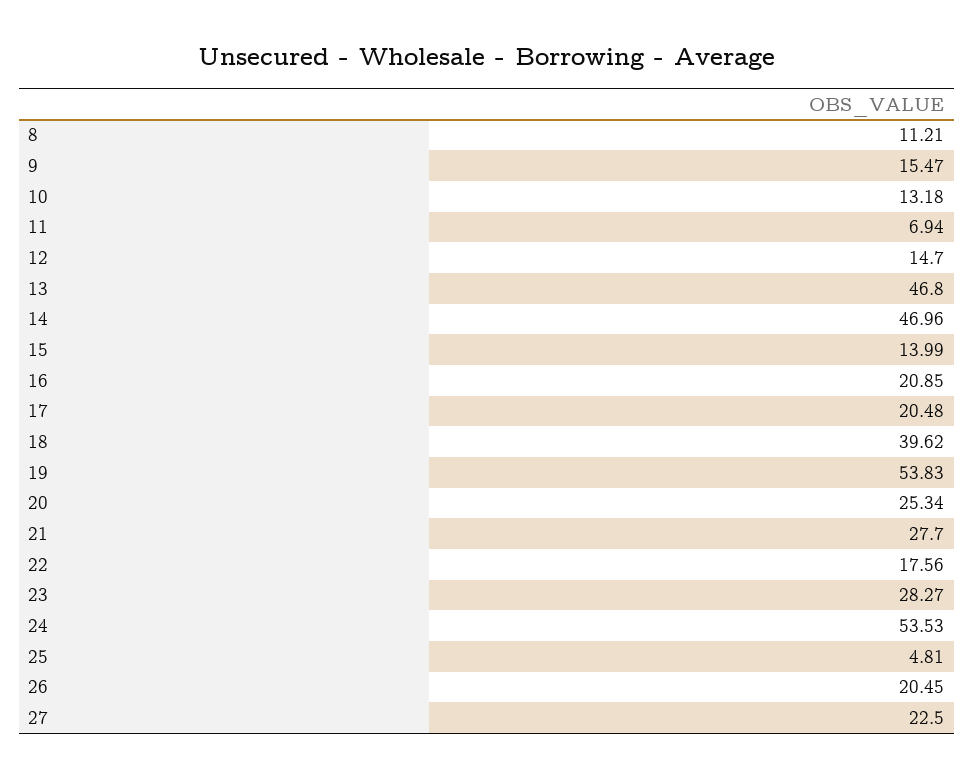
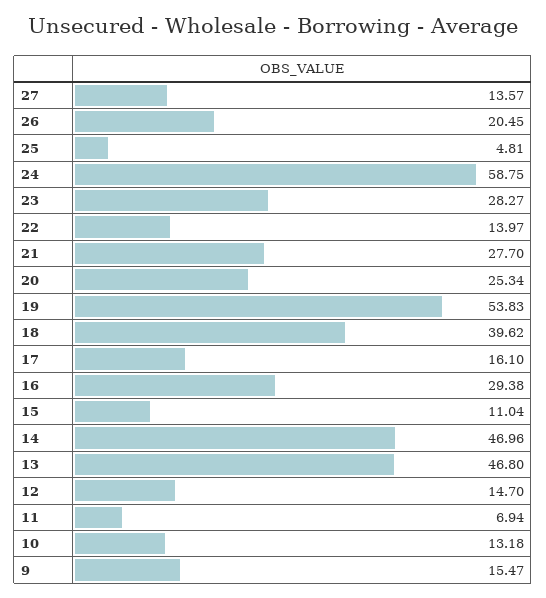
8: 11.21 -> none
15: 13.99 -> 11.04
16: 20.85 -> 29.38
17: 20.48 -> 16.1
22: 17.56 -> 13.97
24: 53.53 -> 58.75
27: 22.5 -> 13.57

